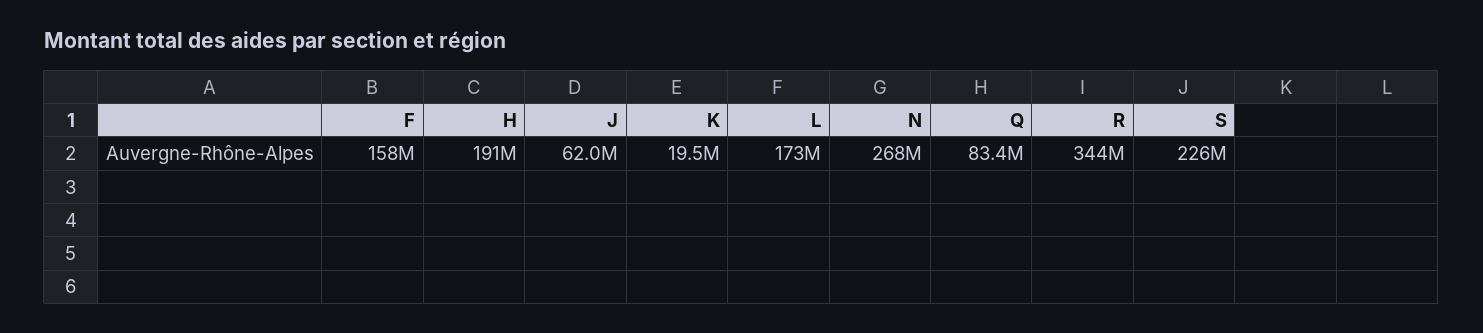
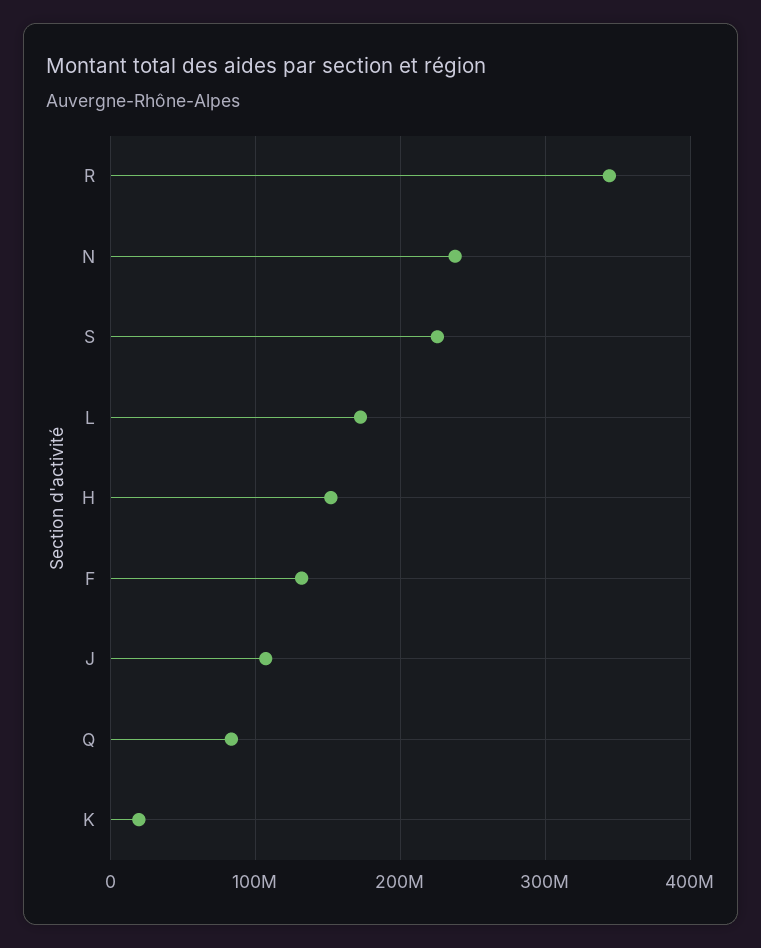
F: 158000000 -> 130000000
H: 191000000 -> 150000000
J: 62000000 -> 110000000
N: 268000000 -> 240000000

